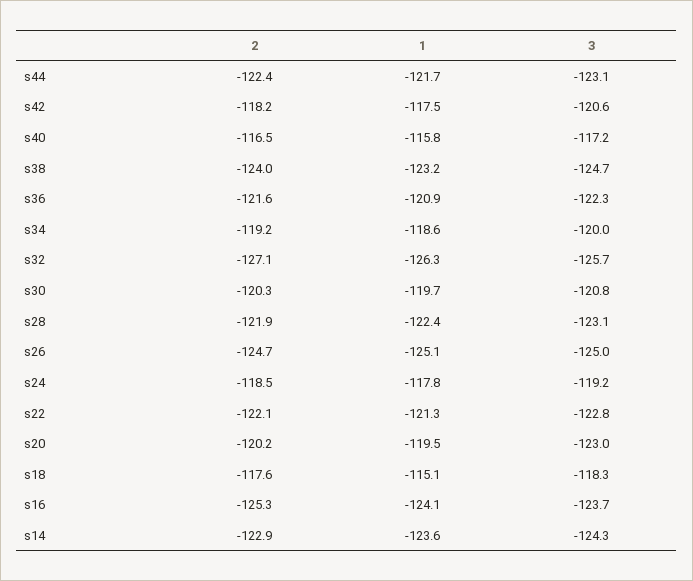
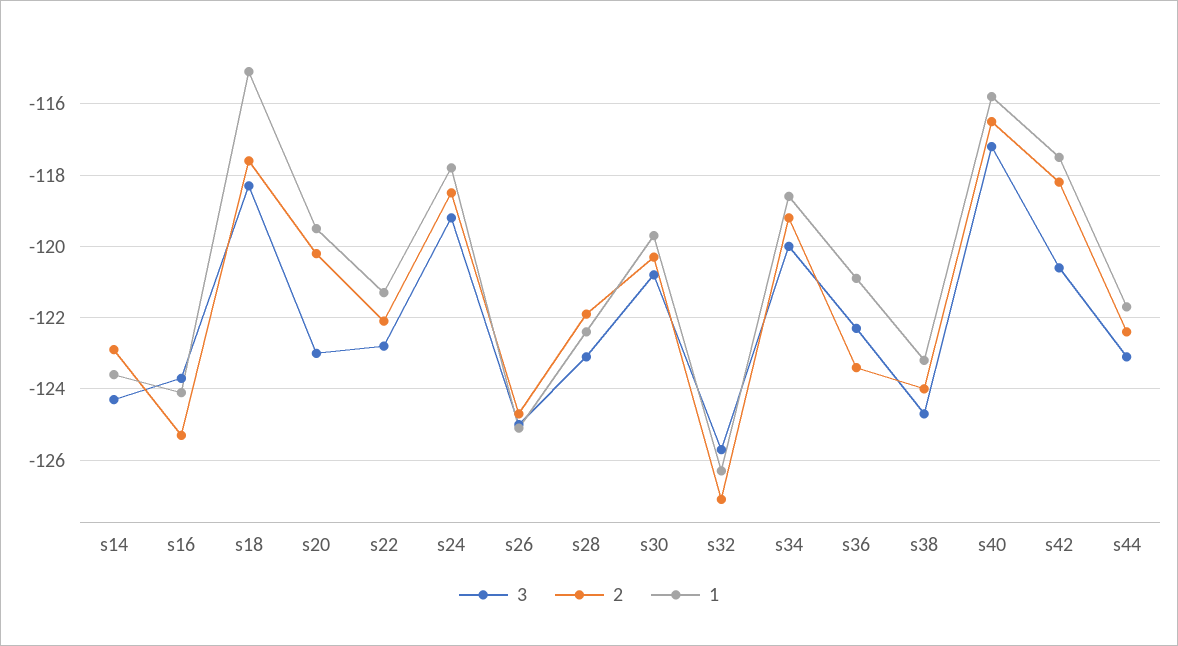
2, s36: -121.6 -> -123.5

